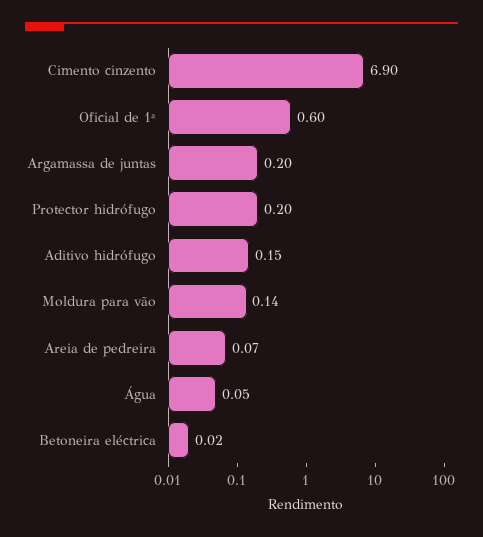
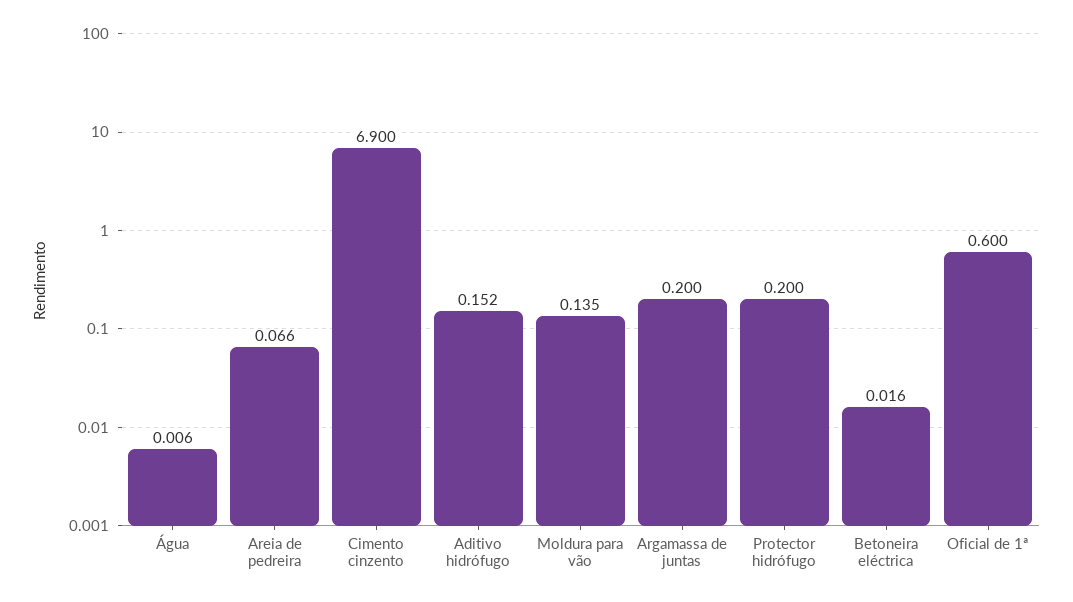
Água: 0.05 -> 0.006

